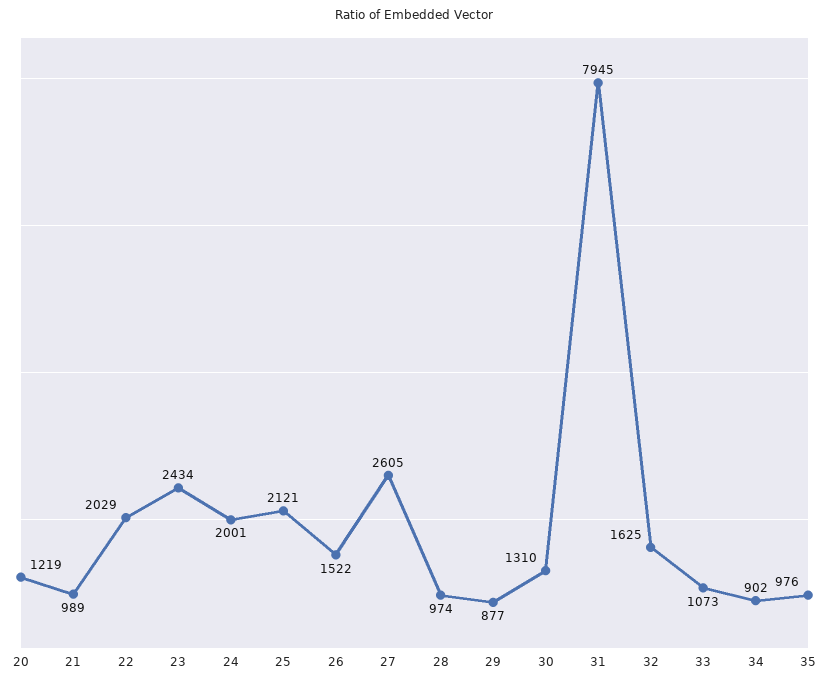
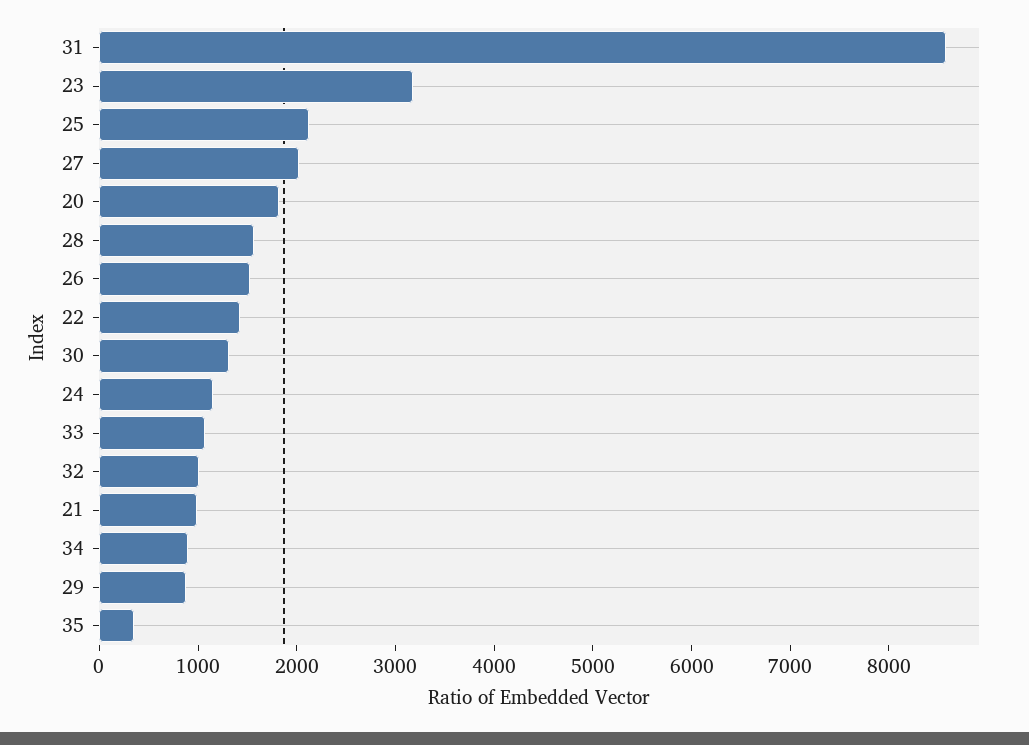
20: 1219 -> 1800
22: 2029 -> 1400
23: 2434 -> 3200
24: 2001 -> 1200
27: 2605 -> 2000
28: 974 -> 1600
31: 7945 -> 8600
32: 1625 -> 1000
35: 976 -> 400

